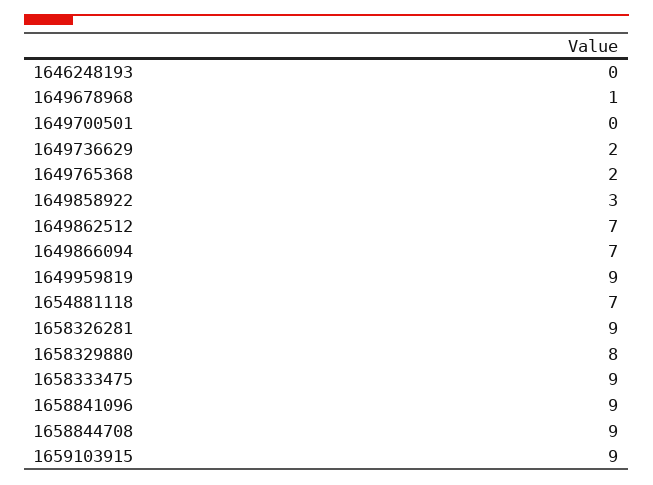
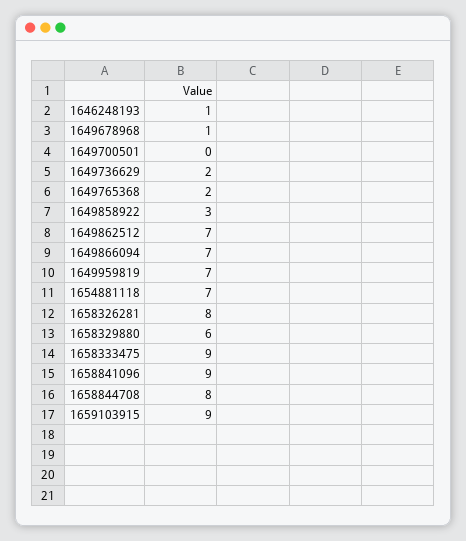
1646248193: 0 -> 1
1649959819: 9 -> 7
1658326281: 9 -> 8
1658329880: 8 -> 6
1658844708: 9 -> 8

